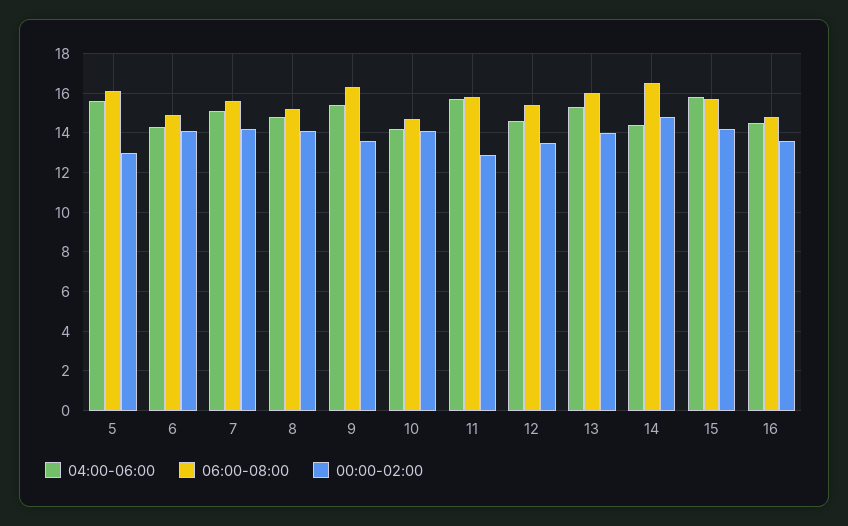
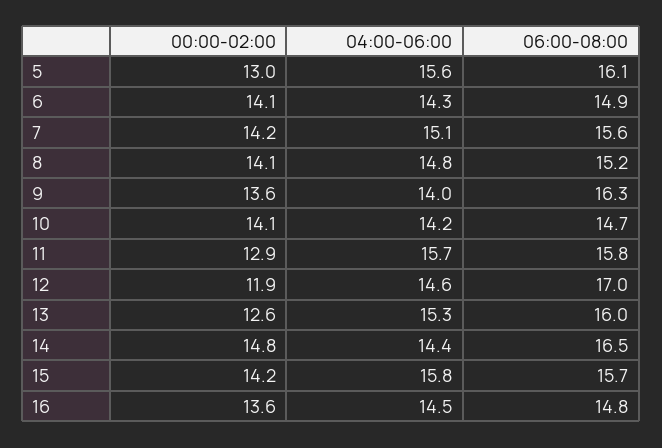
04:00-06:00, 9: 15.5 -> 14
06:00-08:00, 12: 15.5 -> 17
00:00-02:00, 12: 13.5 -> 11.9
00:00-02:00, 13: 14 -> 12.6

